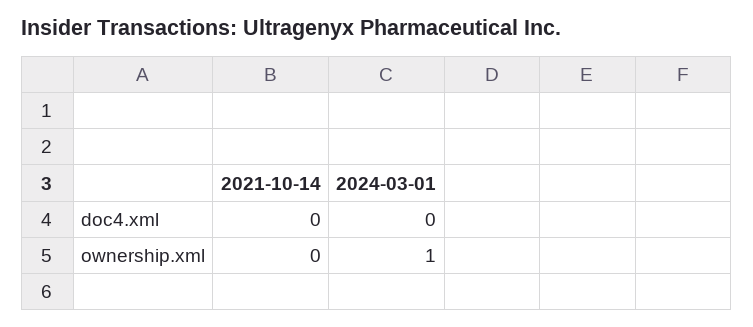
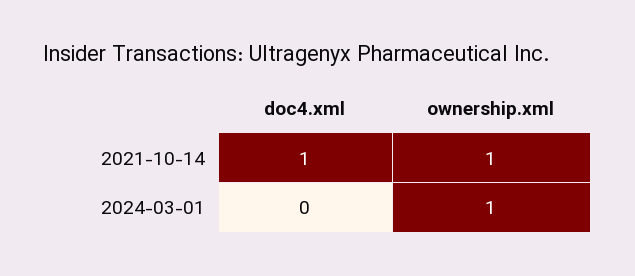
2021-10-14, doc4.xml: 0 -> 1
2021-10-14, ownership.xml: 0 -> 1

